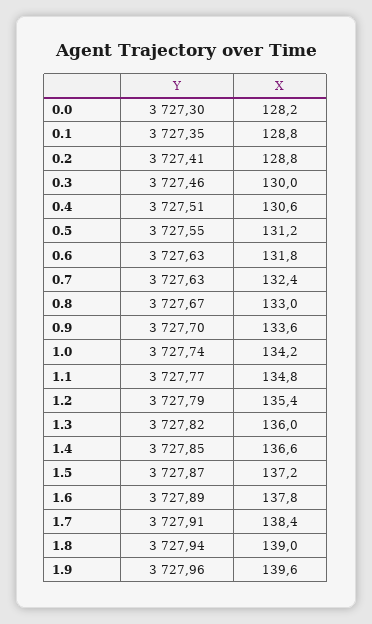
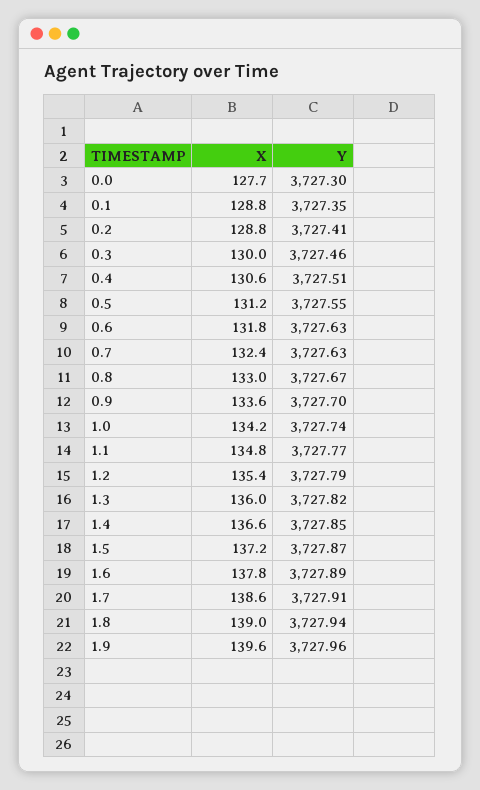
X, 0.0: 128.2 -> 127.7
X, 1.7: 138.4 -> 138.6

